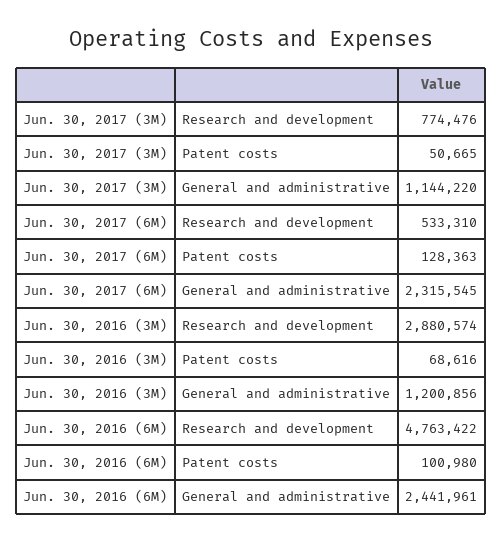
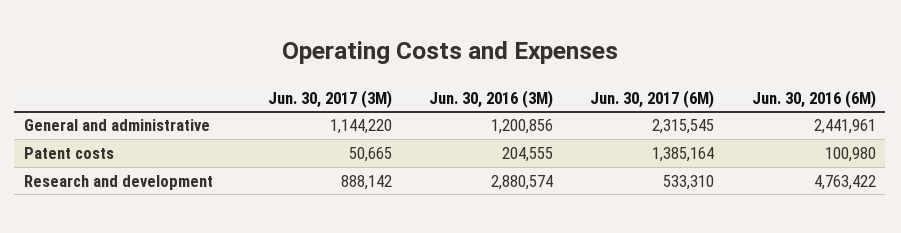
Jun. 30, 2017 (3M), Research and development: 774476 -> 888142
Jun. 30, 2017 (6M), Patent costs: 128363 -> 1385164
Jun. 30, 2016 (3M), Patent costs: 68616 -> 204555

